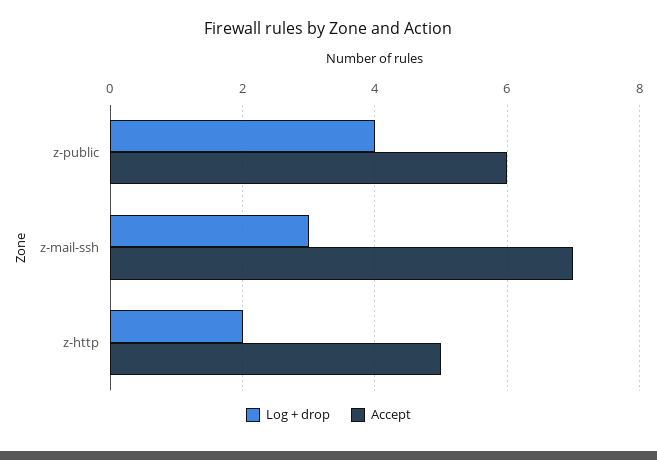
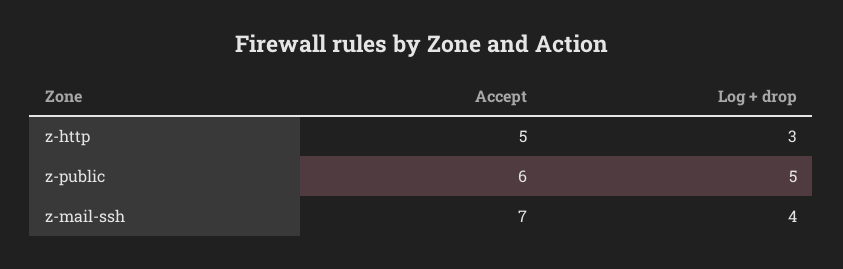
Log + drop, z-public: 4 -> 5
Log + drop, z-mail-ssh: 3 -> 4
Log + drop, z-http: 2 -> 3

